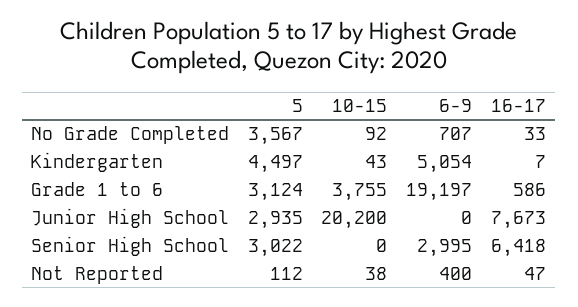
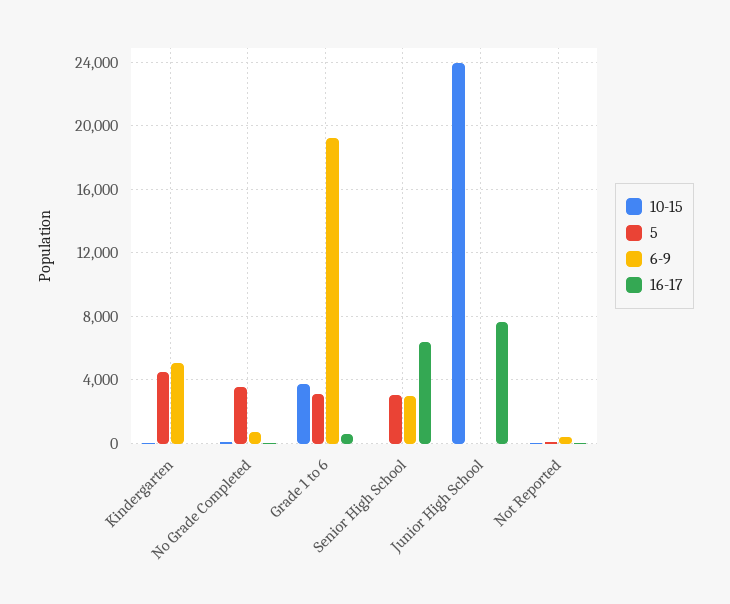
5, Junior High School: 2935 -> 0
10-15, Junior High School: 20200 -> 24000

